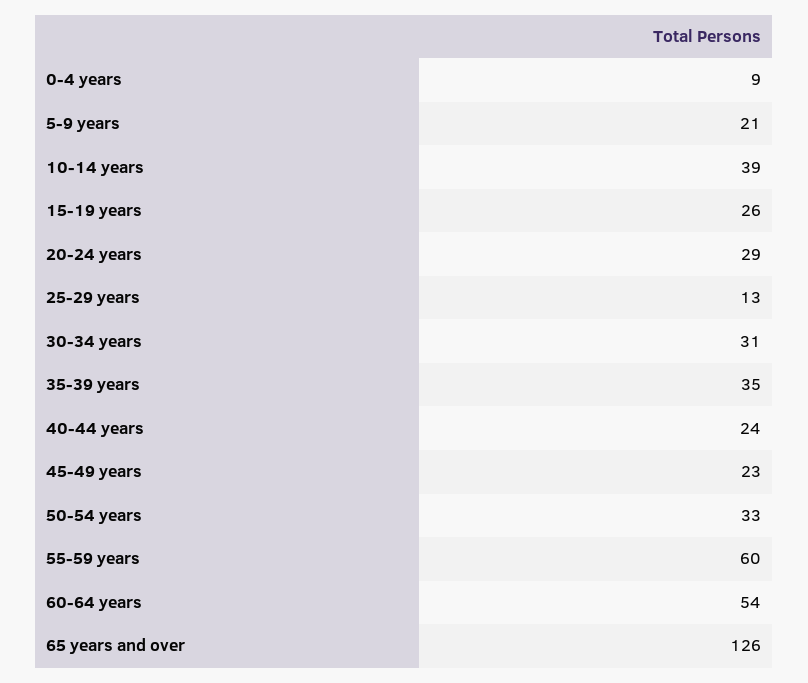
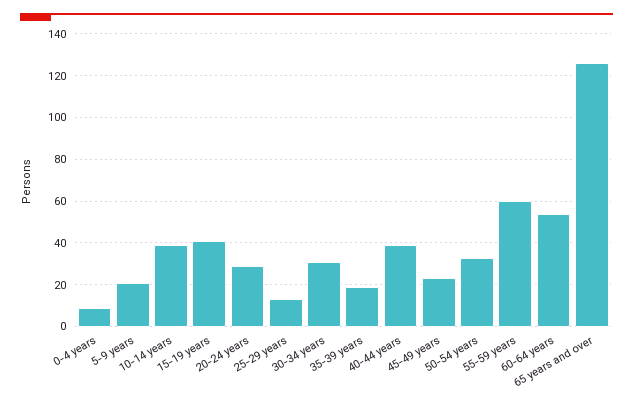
15-19 years: 26 -> 40
35-39 years: 35 -> 20
40-44 years: 24 -> 40

